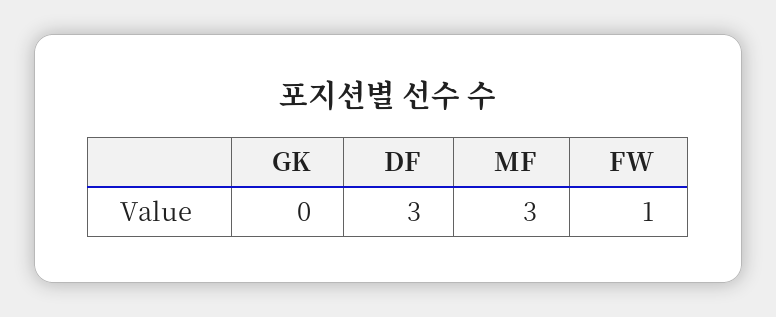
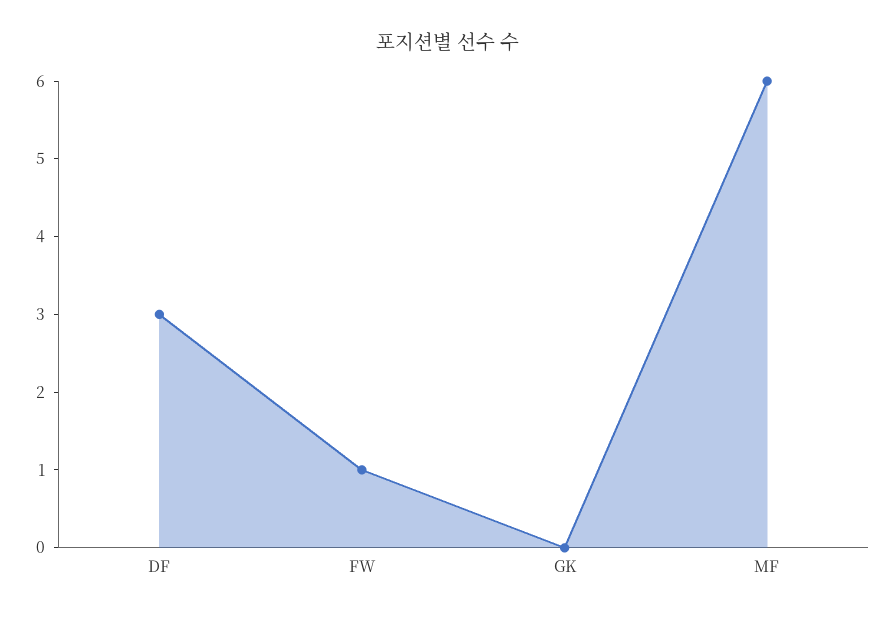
MF: 3 -> 6

